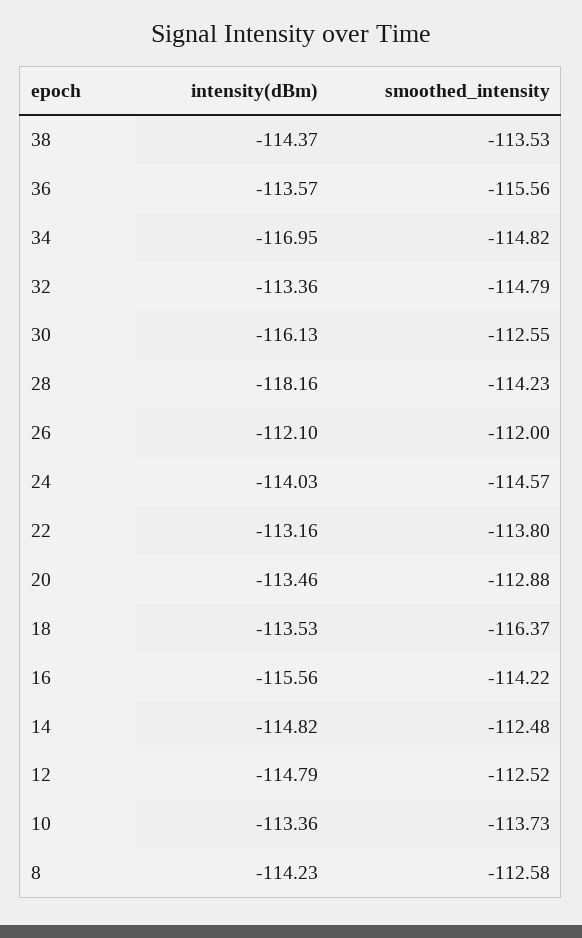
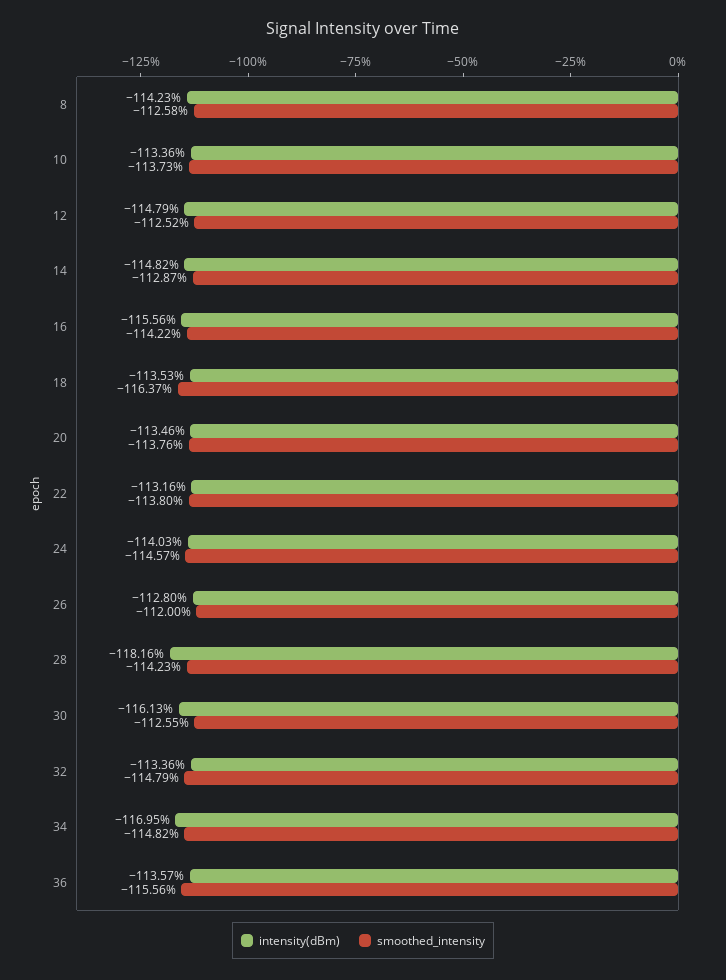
intensity(dBm), 38: -114.37 -> none
smoothed_intensity, 38: -113.53 -> none
intensity(dBm), 26: -112.1 -> -112.8
smoothed_intensity, 20: -112.88 -> -113.76
smoothed_intensity, 14: -112.48 -> -112.87

